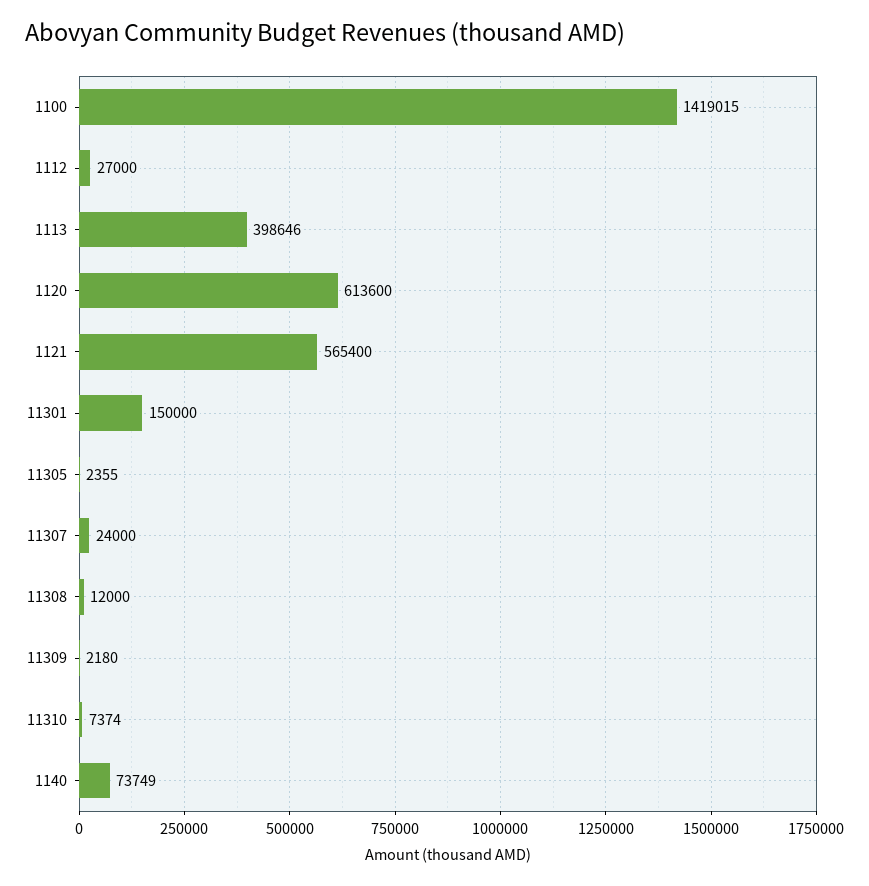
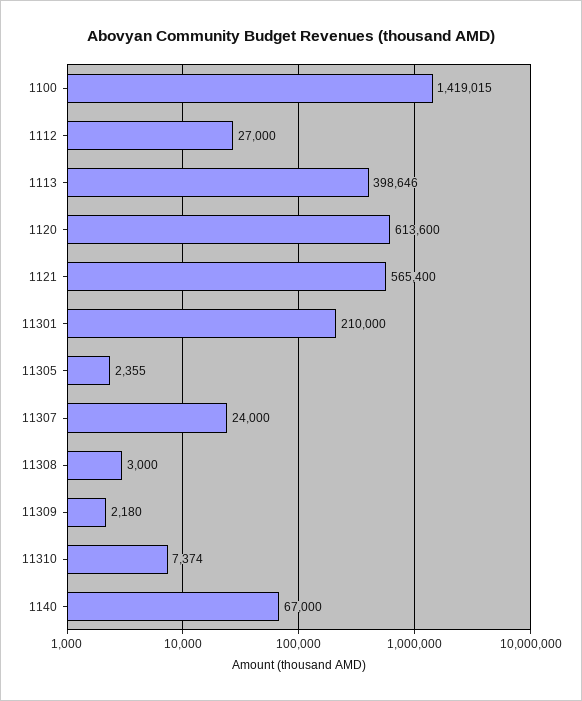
11301: 150000 -> 210000
11308: 12000 -> 3000
1140: 73749 -> 67000

